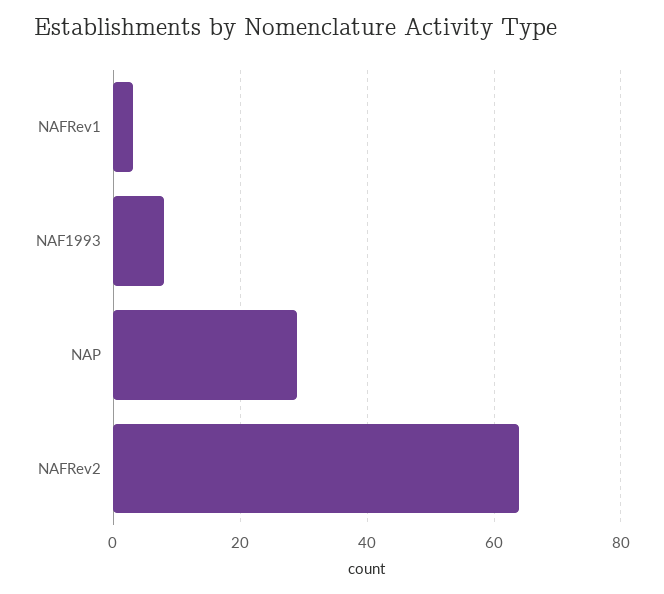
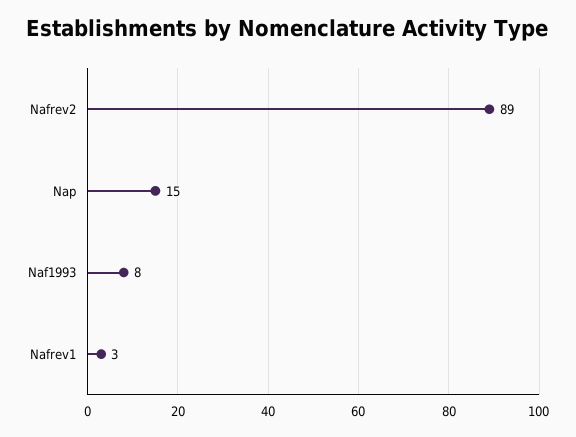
NAP: 30 -> 15
NAFRev2: 65 -> 89

